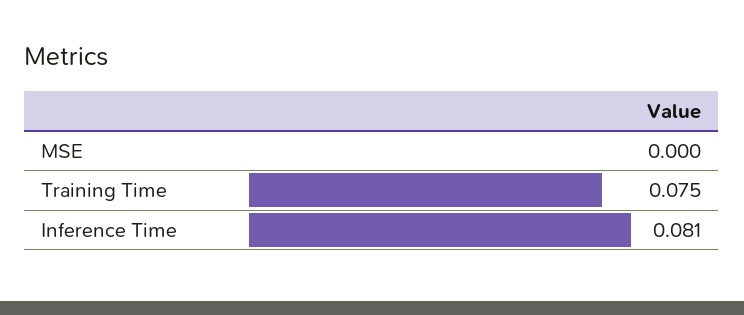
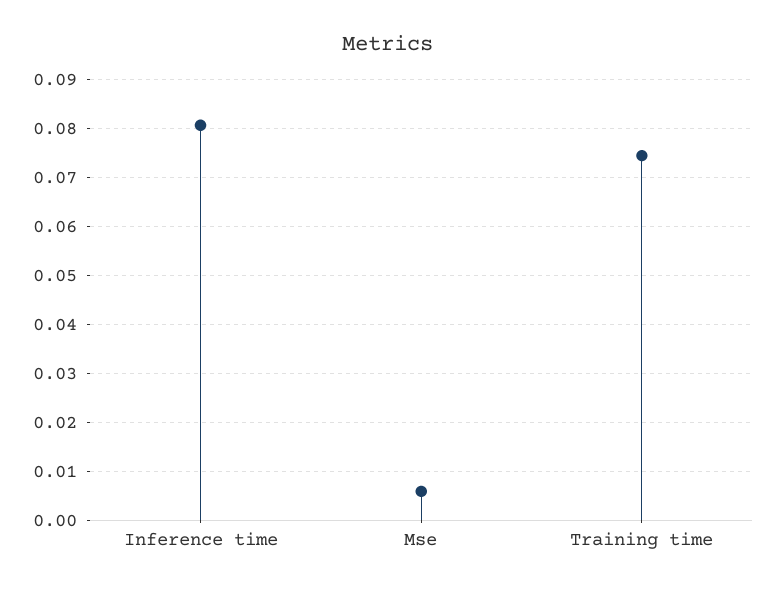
MSE: 0 -> 0.006

